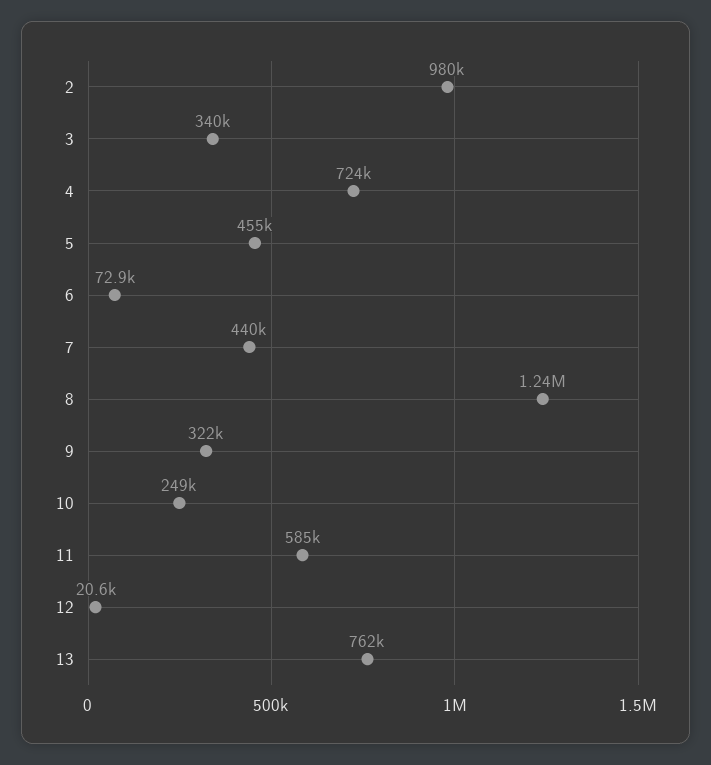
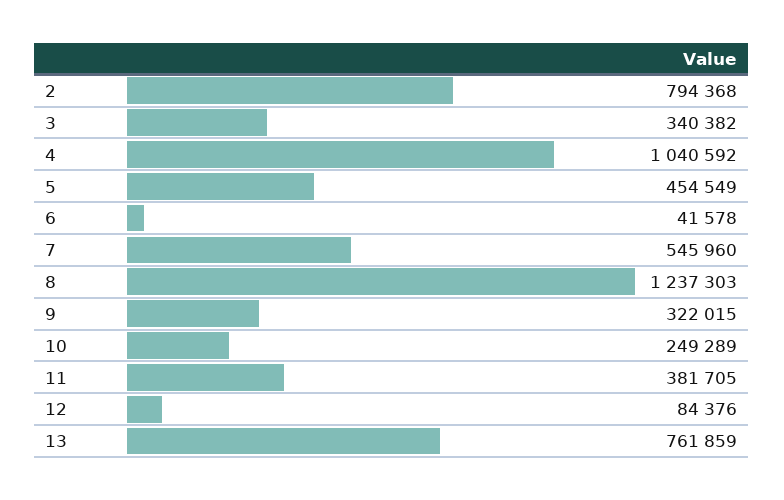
2: 980000 -> 794368
4: 724000 -> 1040592
6: 72900 -> 41578
7: 440000 -> 545960
11: 585000 -> 381705
12: 20600 -> 84376

